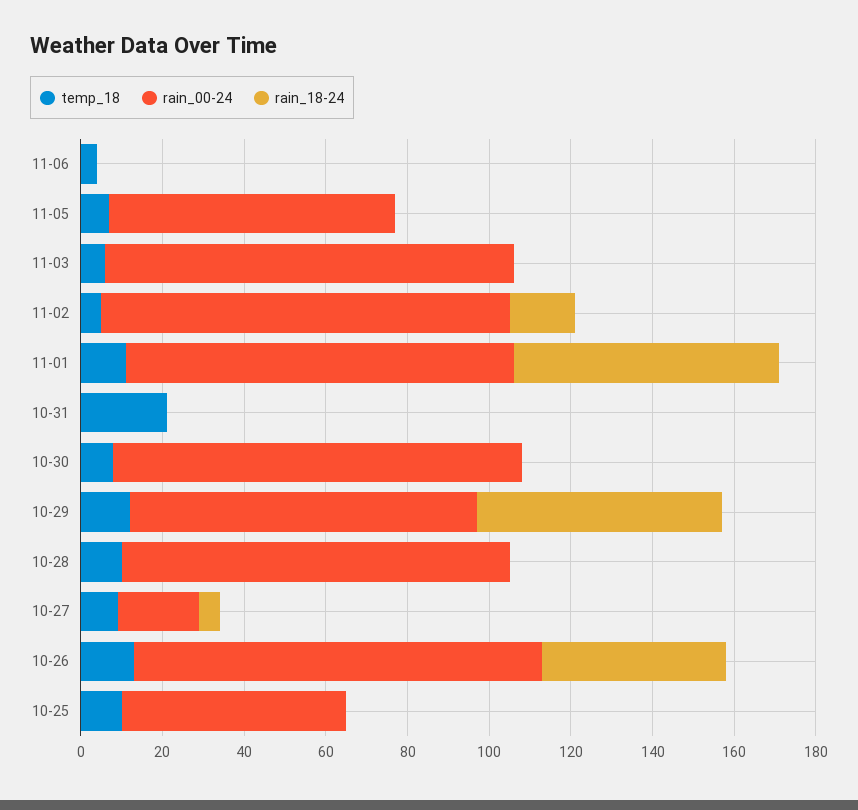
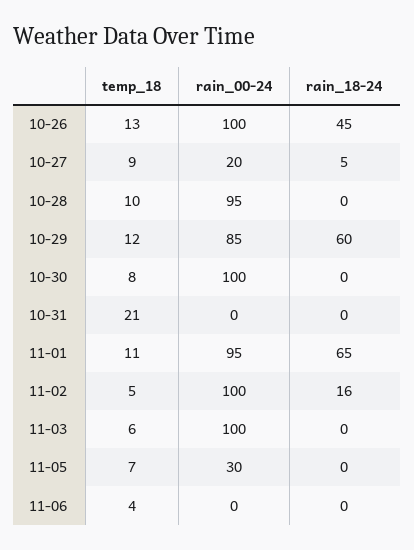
rain_00-24, 11-05: 70 -> 30
temp_18, 10-25: 10 -> none
rain_00-24, 10-25: 55 -> none
rain_18-24, 10-25: 0 -> none

